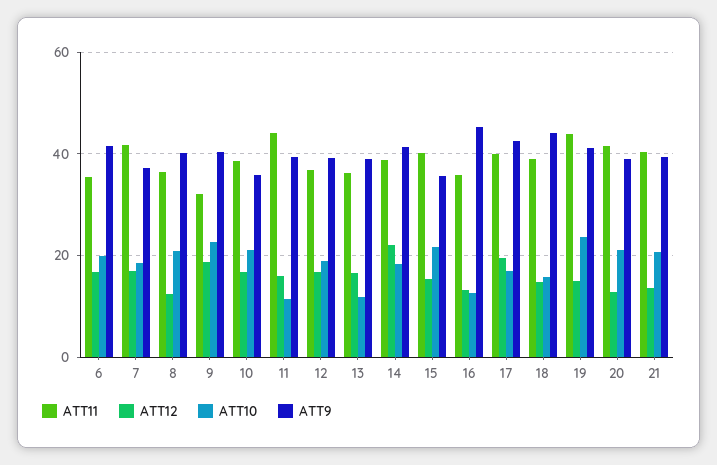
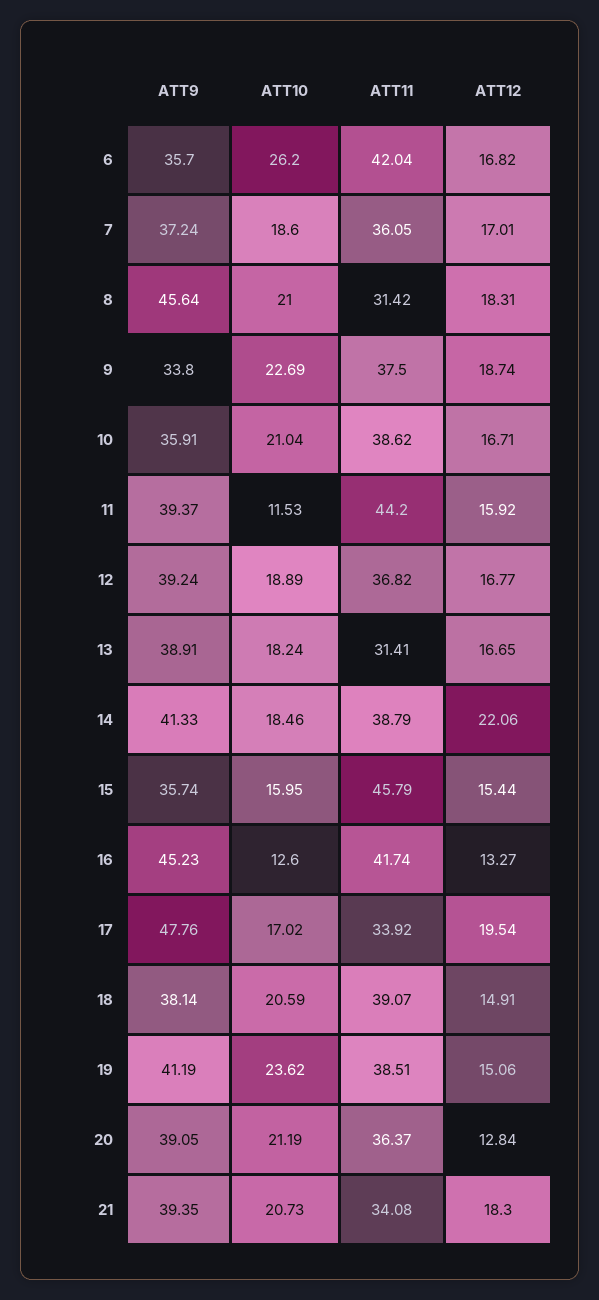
ATT11, 6: 36 -> 42.04
ATT10, 6: 20 -> 26.2
ATT9, 6: 42 -> 35.7
ATT11, 7: 42 -> 36.05
ATT11, 8: 36 -> 31.42
ATT12, 8: 12 -> 18.31
ATT9, 8: 40 -> 45.64
ATT11, 9: 32 -> 37.5
ATT9, 9: 40 -> 33.8
ATT11, 13: 36 -> 31.41
ATT10, 13: 12 -> 18.24
ATT11, 15: 40 -> 45.79
ATT10, 15: 22 -> 15.95
ATT11, 16: 36 -> 41.74
ATT11, 17: 40 -> 33.92
ATT9, 17: 42 -> 47.76
ATT10, 18: 16 -> 20.59
ATT9, 18: 44 -> 38.14
ATT11, 19: 44 -> 38.51
ATT11, 20: 42 -> 36.37
ATT11, 21: 40 -> 34.08
ATT12, 21: 14 -> 18.3

